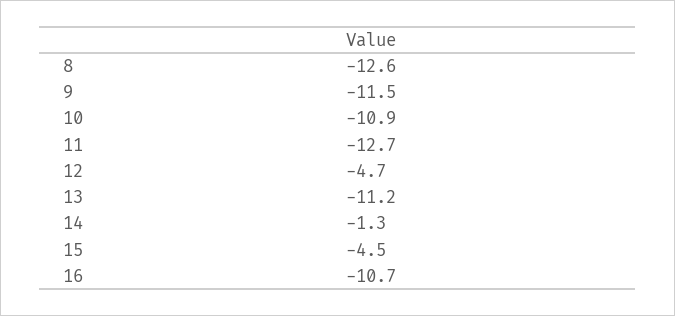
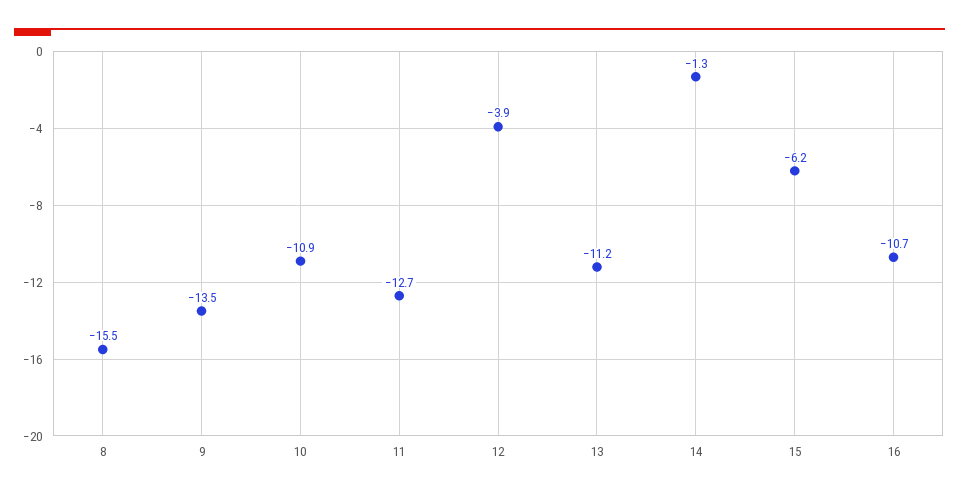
8: -12.6 -> -15.5
9: -11.5 -> -13.5
12: -4.7 -> -3.9
15: -4.5 -> -6.2

